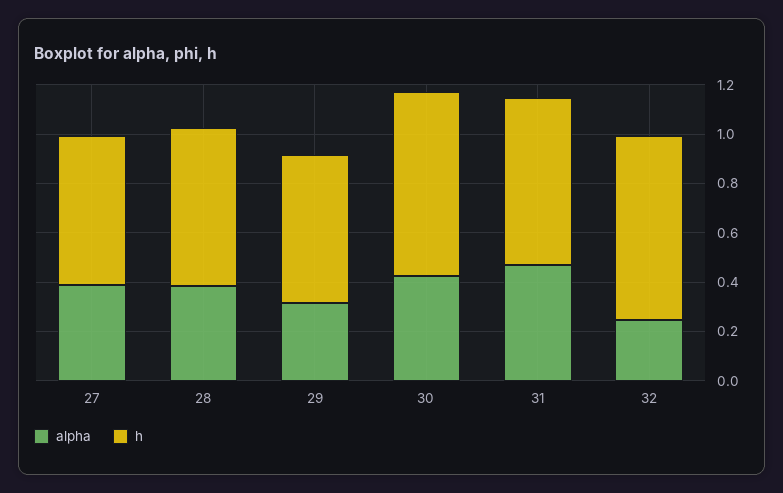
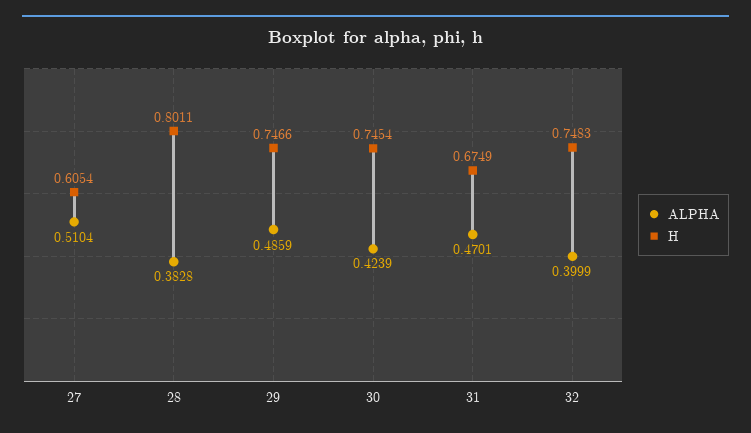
alpha, 27: 0.4 -> 0.5104
h, 28: 0.65 -> 0.8011
alpha, 29: 0.3 -> 0.4859
h, 29: 0.6 -> 0.7466
alpha, 32: 0.25 -> 0.3999

